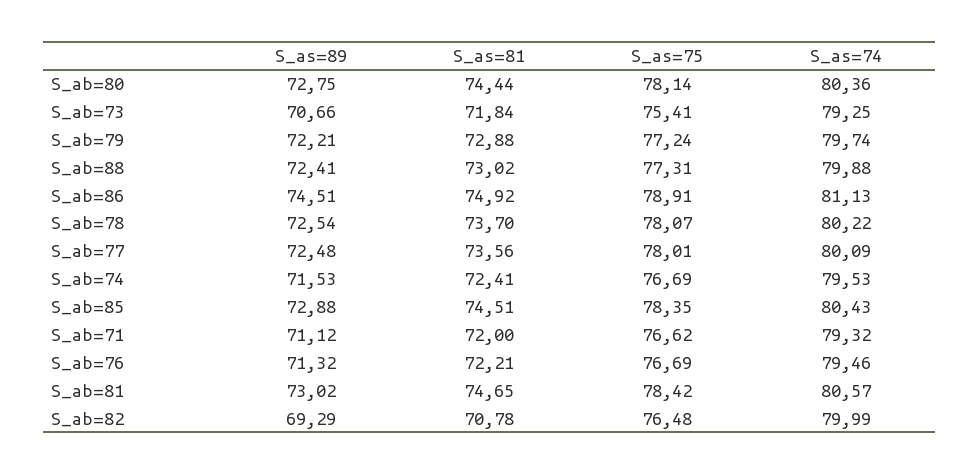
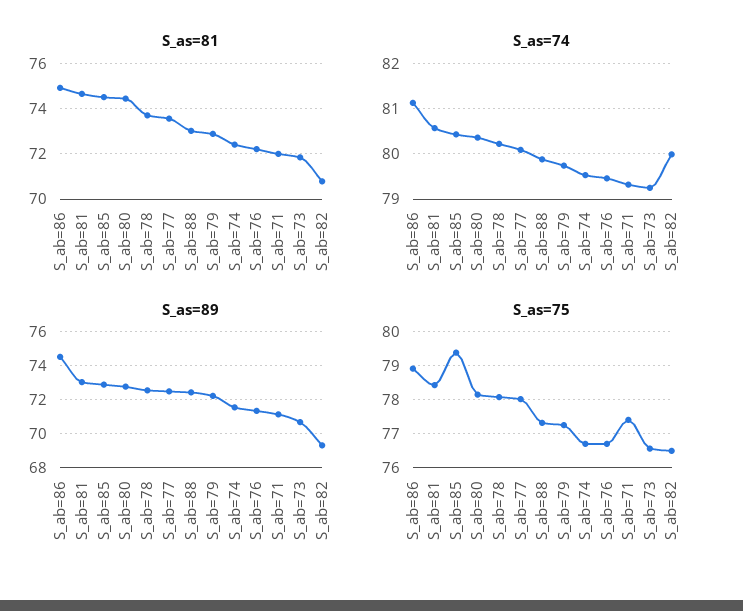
S_as=75, S_ab=73: 75.41 -> 76.6
S_as=75, S_ab=85: 78.35 -> 79.4
S_as=75, S_ab=71: 76.62 -> 77.4

